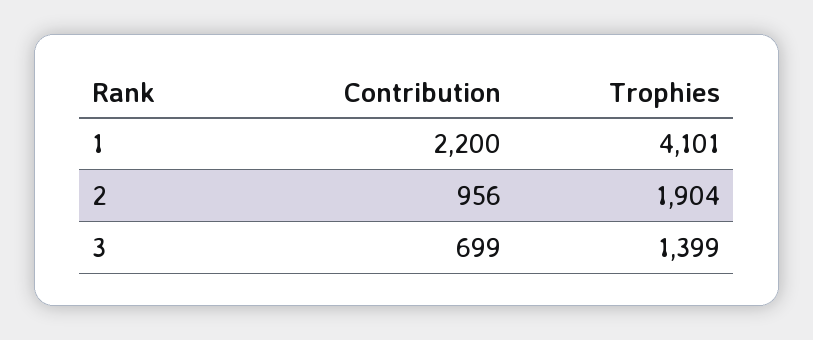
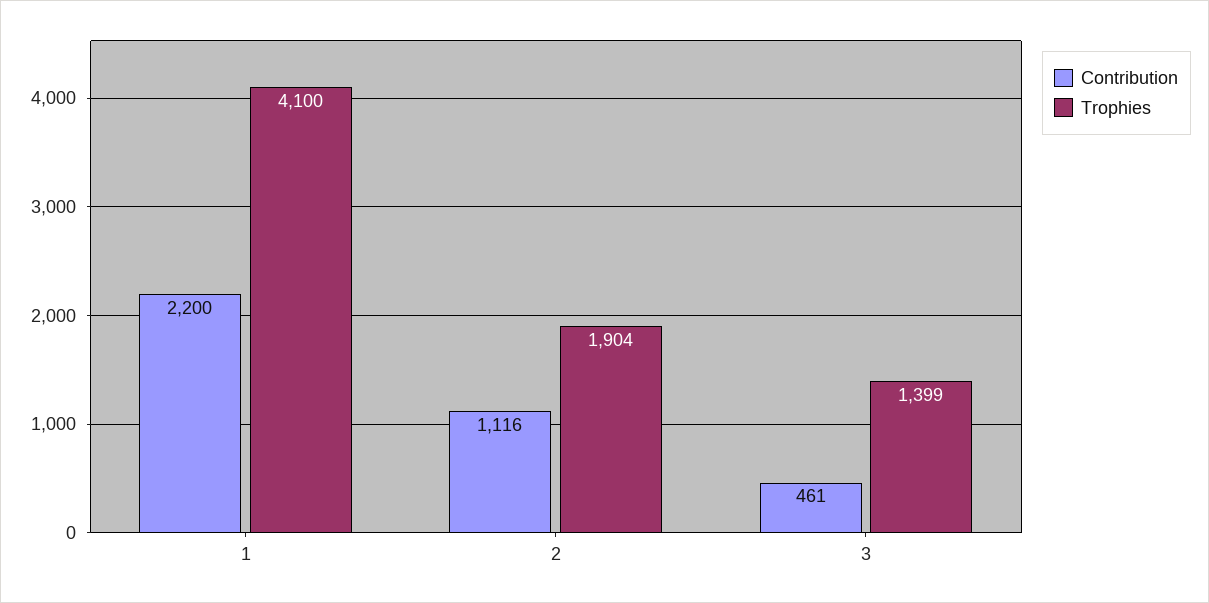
Trophies, 1: 4101 -> 4100
Contribution, 2: 956 -> 1116
Contribution, 3: 699 -> 461

